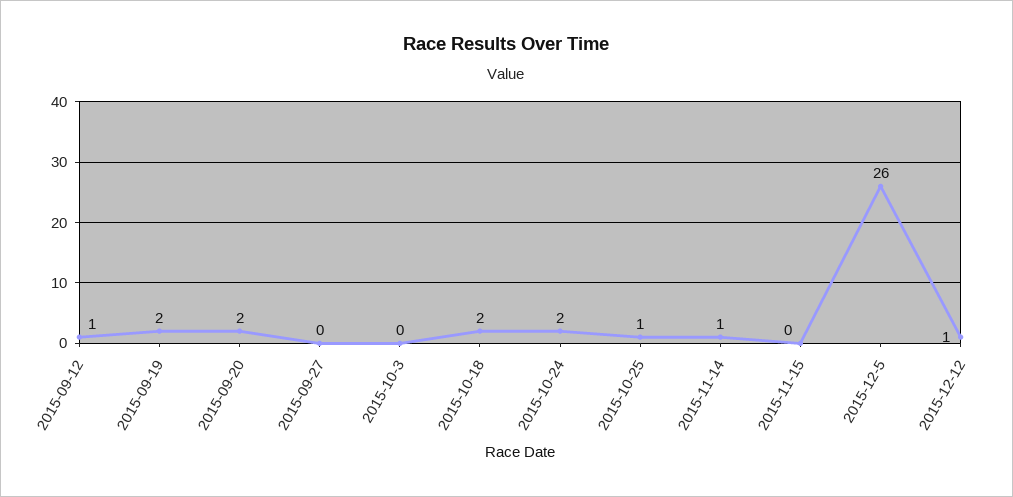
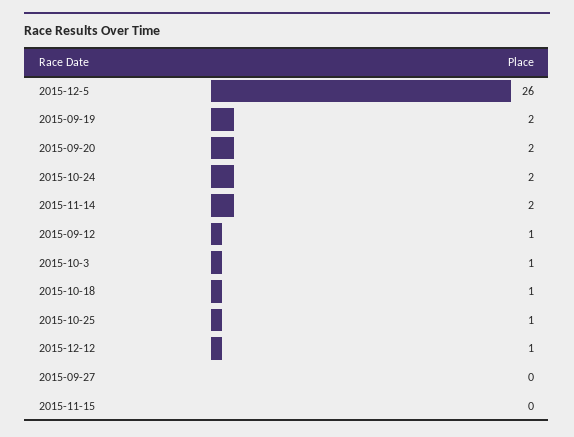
2015-10-3: 0 -> 1
2015-10-18: 2 -> 1
2015-11-14: 1 -> 2

